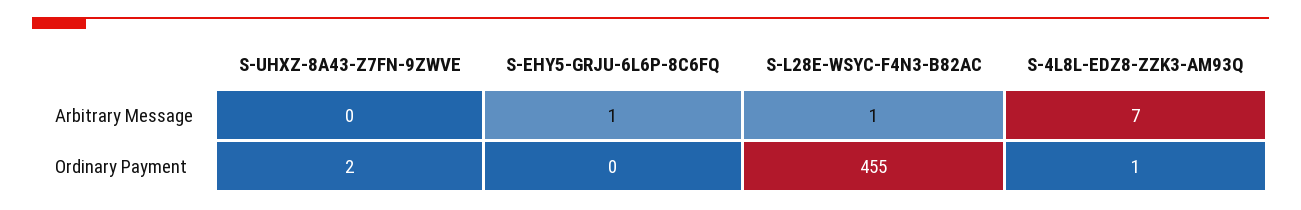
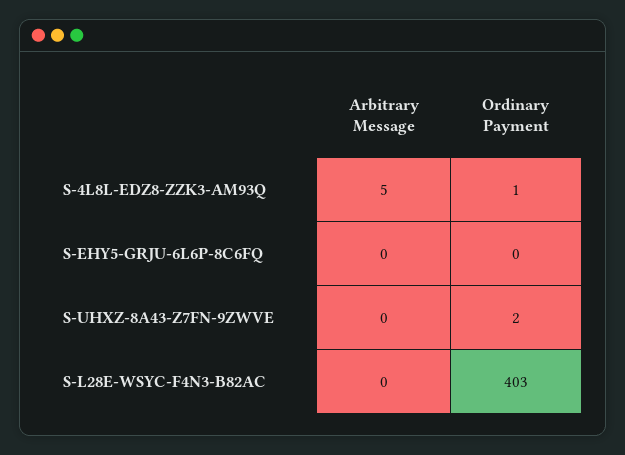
S-EHY5-GRJU-6L6P-8C6FQ, Arbitrary Message: 1 -> 0
S-L28E-WSYC-F4N3-B82AC, Arbitrary Message: 1 -> 0
S-4L8L-EDZ8-ZZK3-AM93Q, Arbitrary Message: 7 -> 5
S-L28E-WSYC-F4N3-B82AC, Ordinary Payment: 455 -> 403

